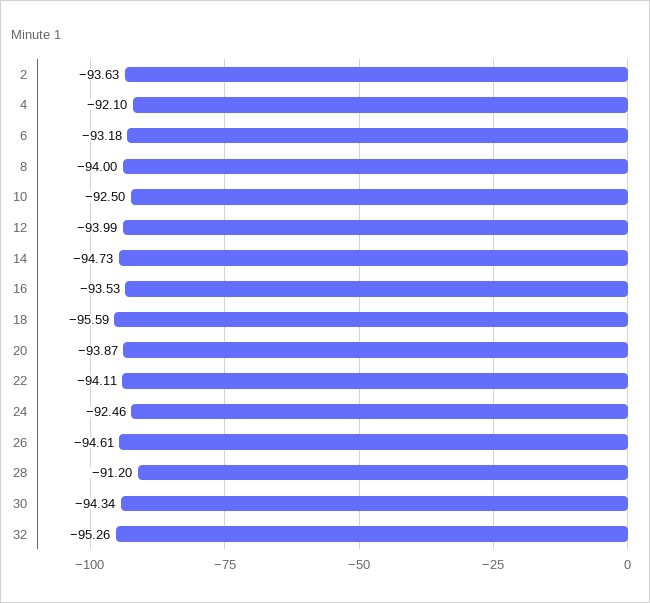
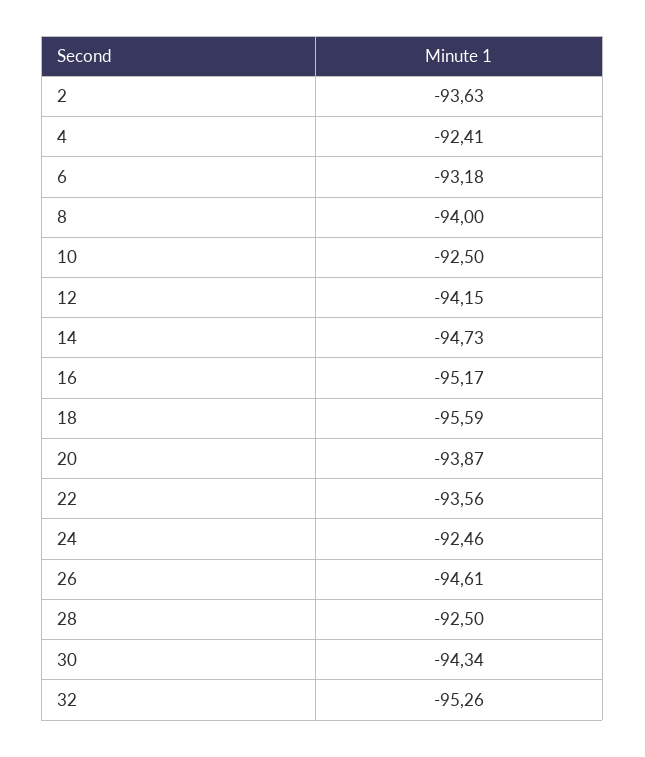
4: -92.1 -> -92.41
12: -93.99 -> -94.15
16: -93.53 -> -95.17
22: -94.11 -> -93.56
28: -91.2 -> -92.5

